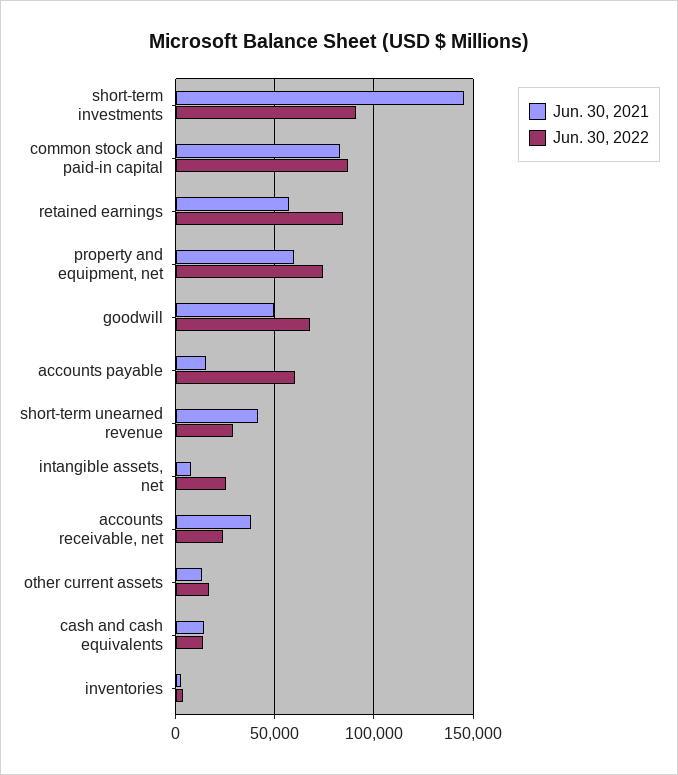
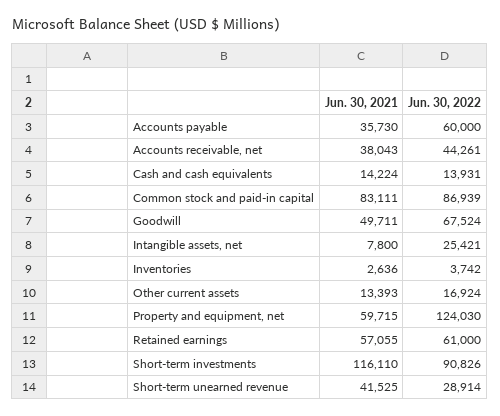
Jun. 30, 2021, short-term investments: 145000 -> 116110
Jun. 30, 2022, retained earnings: 85000 -> 61000
Jun. 30, 2022, property and equipment, net: 75000 -> 124030
Jun. 30, 2021, accounts payable: 15000 -> 35730
Jun. 30, 2022, accounts receivable, net: 25000 -> 44261

